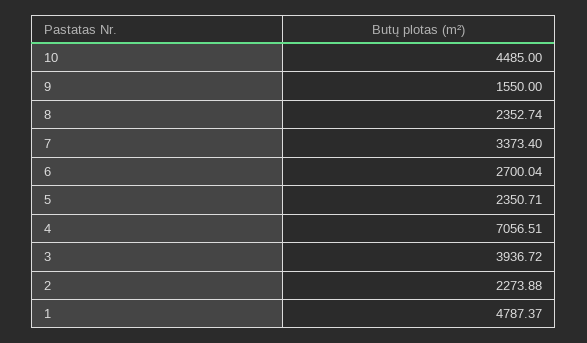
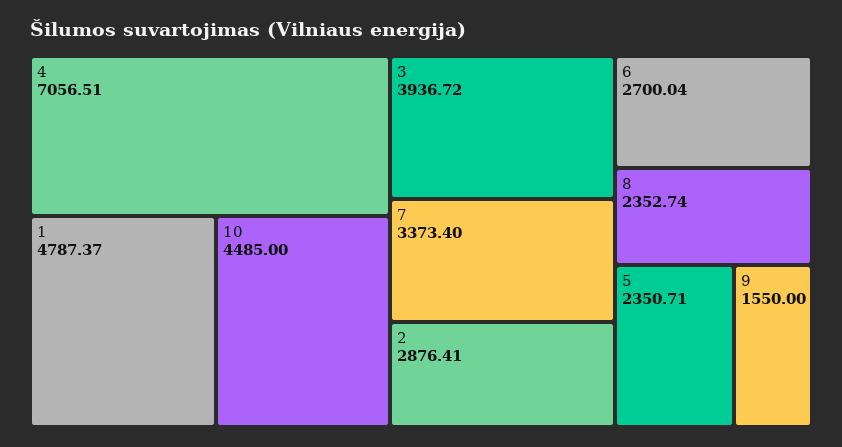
2: 2273.88 -> 2876.41

